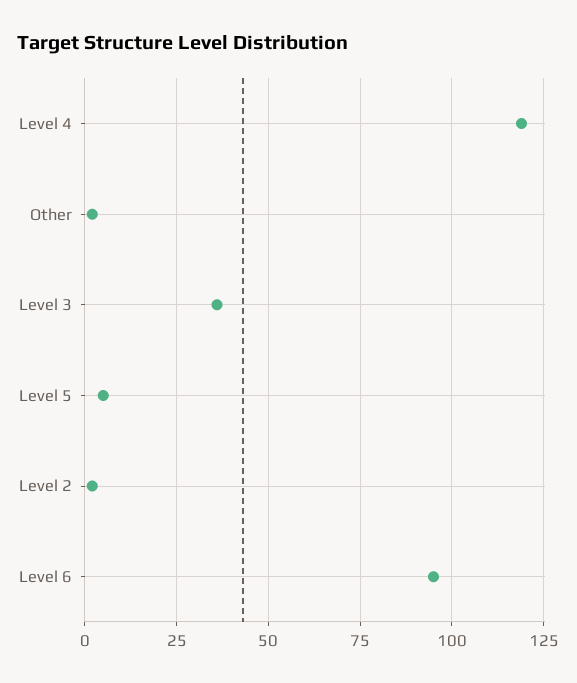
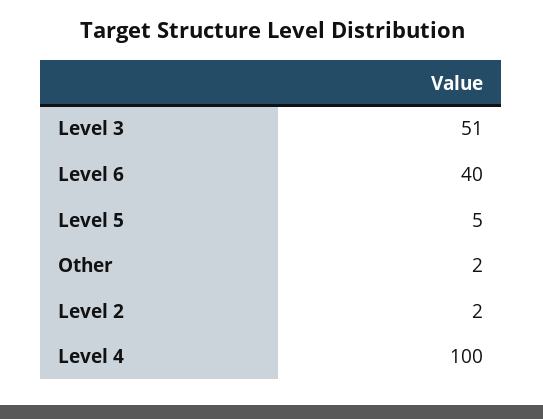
Level 4: 120 -> 100
Level 3: 35 -> 51
Level 6: 95 -> 40

